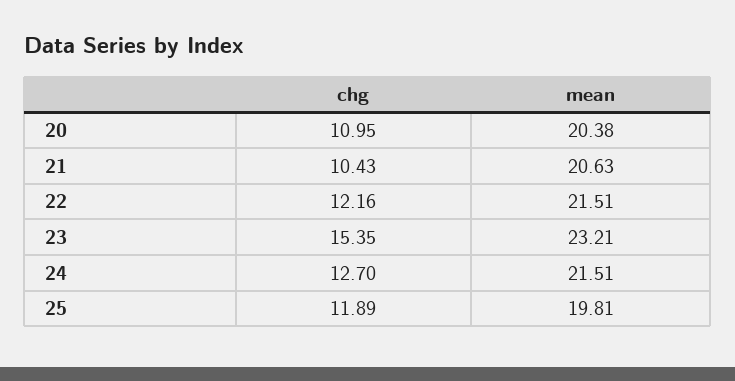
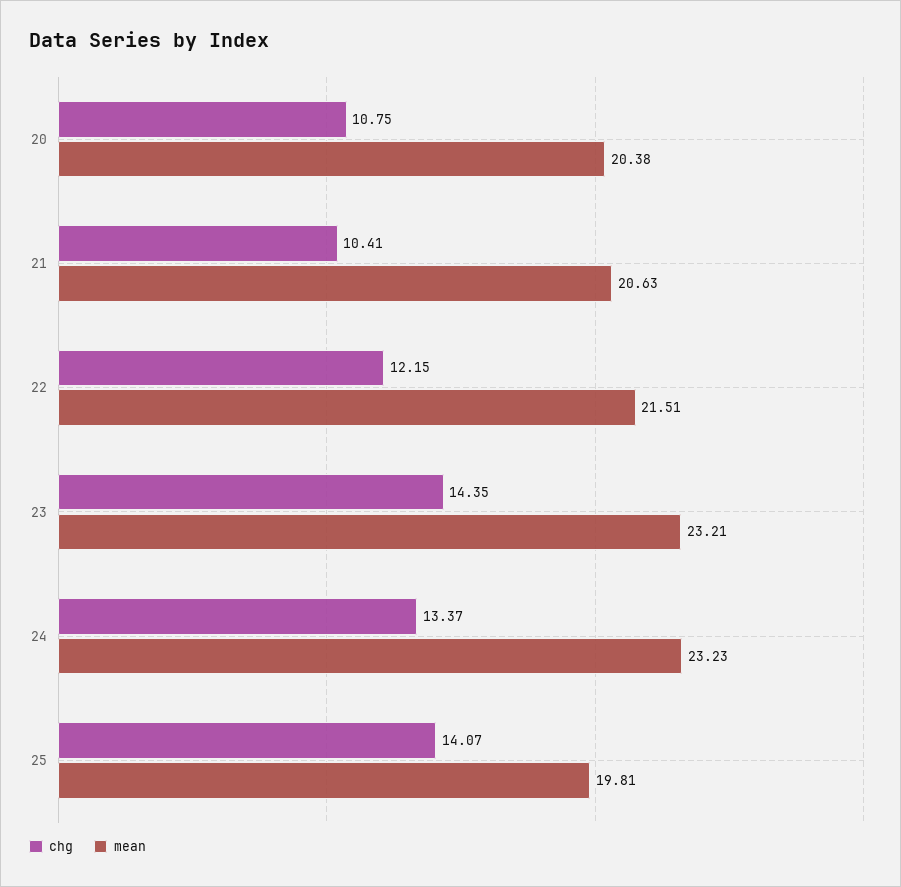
chg, 20: 10.95 -> 10.75
chg, 21: 10.43 -> 10.41
chg, 22: 12.16 -> 12.15
chg, 23: 15.35 -> 14.35
chg, 24: 12.7 -> 13.37
mean, 24: 21.51 -> 23.23
chg, 25: 11.89 -> 14.07

